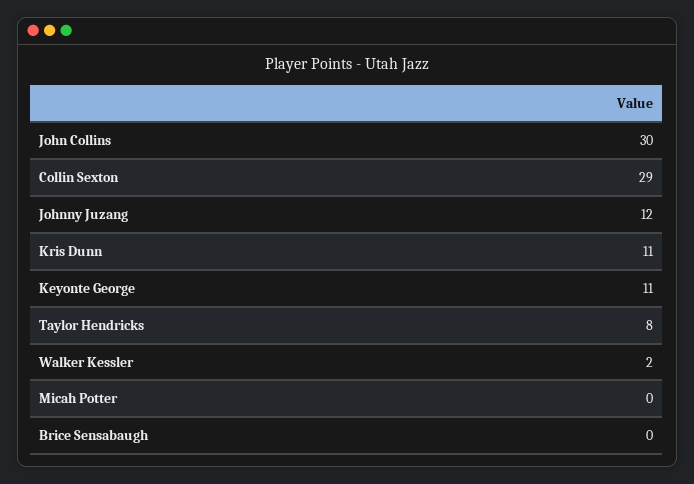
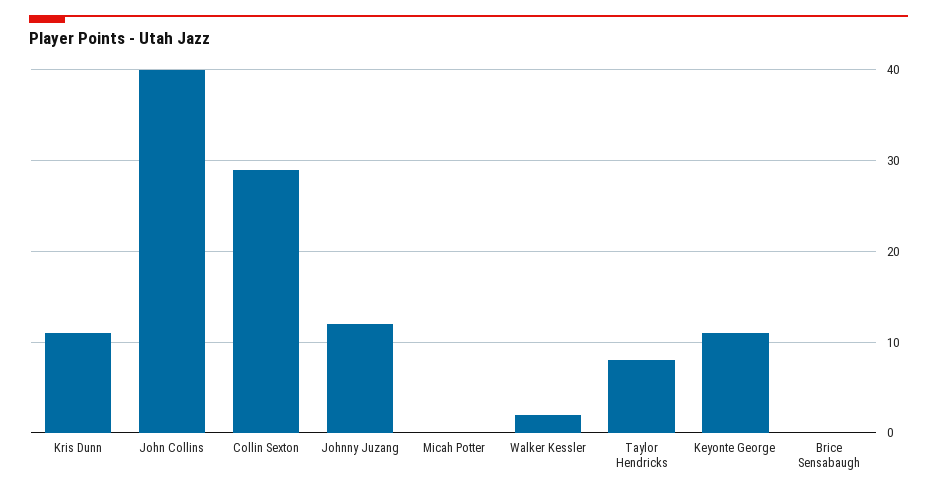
John Collins: 30 -> 40

